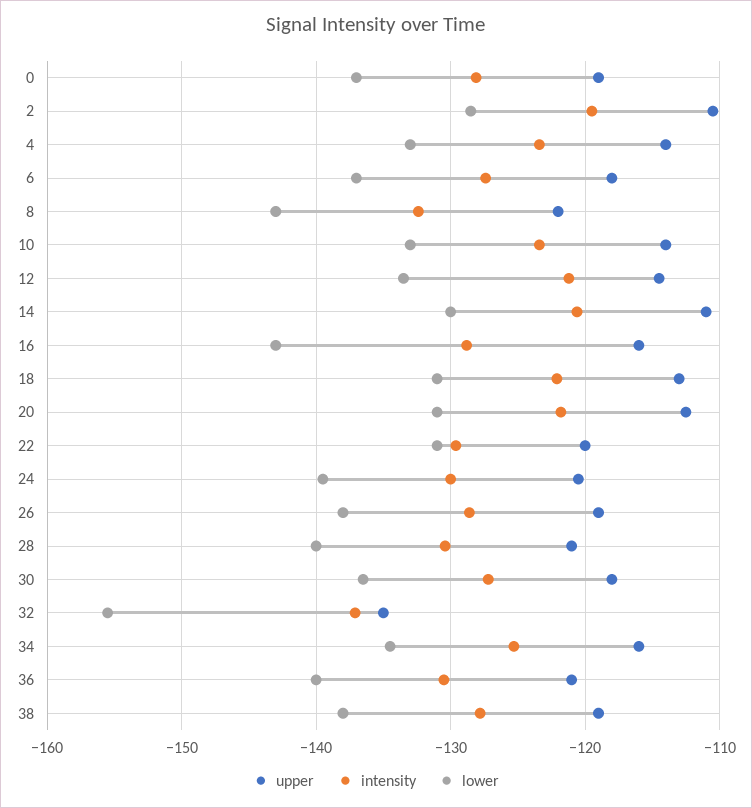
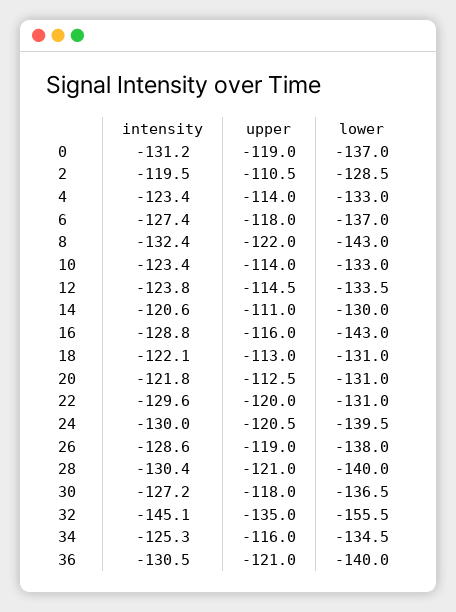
intensity, 0: -128 -> -131.2
intensity, 12: -121 -> -123.8
intensity, 32: -137 -> -145.1
upper, 38: -119 -> none
intensity, 38: -128 -> none
lower, 38: -138 -> none

